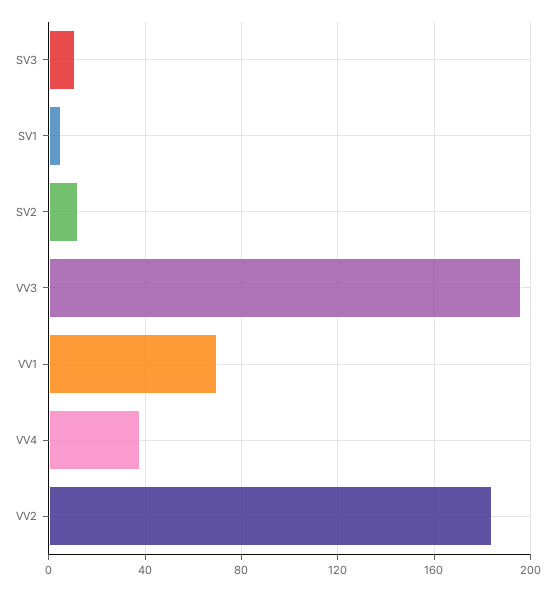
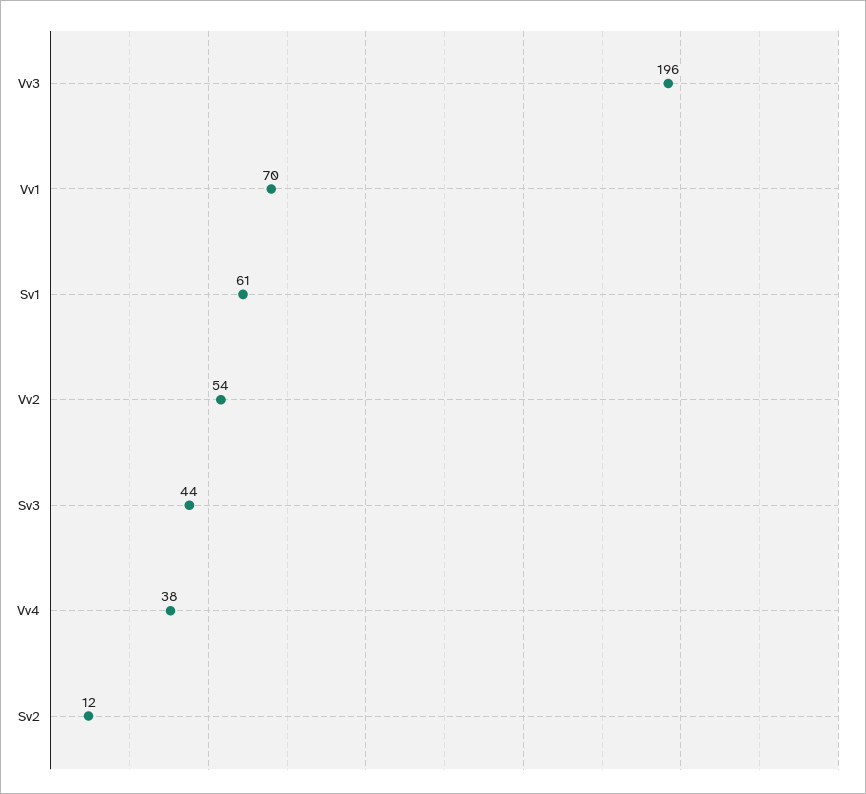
SV3: 10 -> 44
SV1: 5 -> 61
VV2: 185 -> 54

